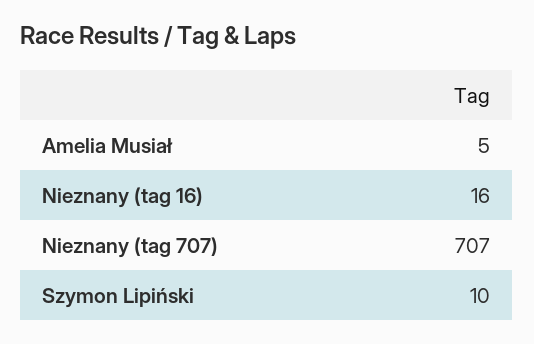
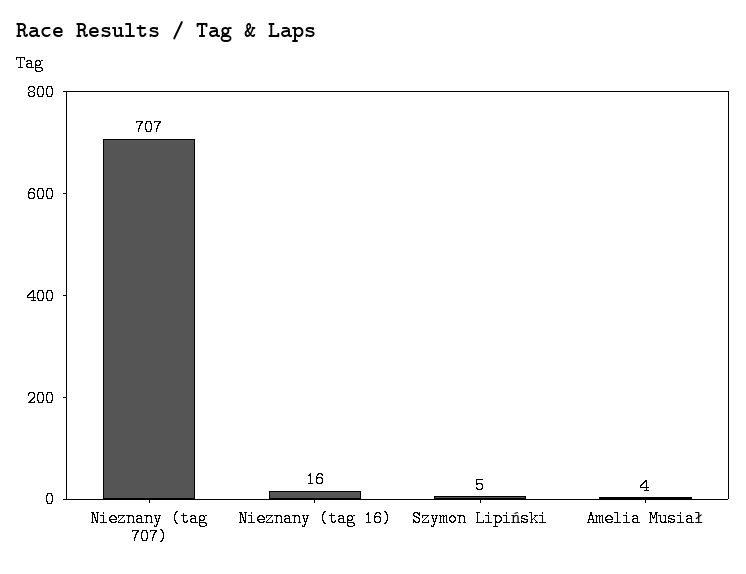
Amelia Musiał: 5 -> 4
Szymon Lipiński: 10 -> 5

